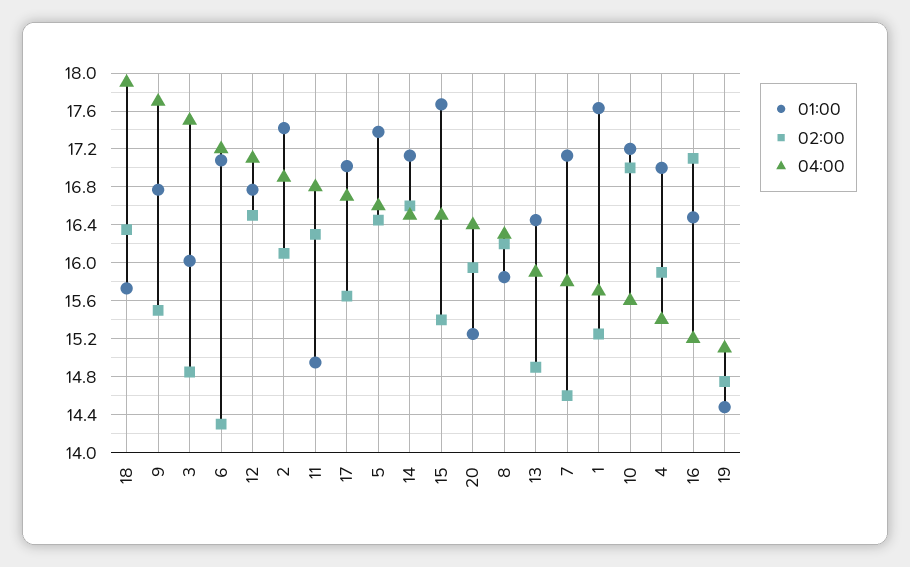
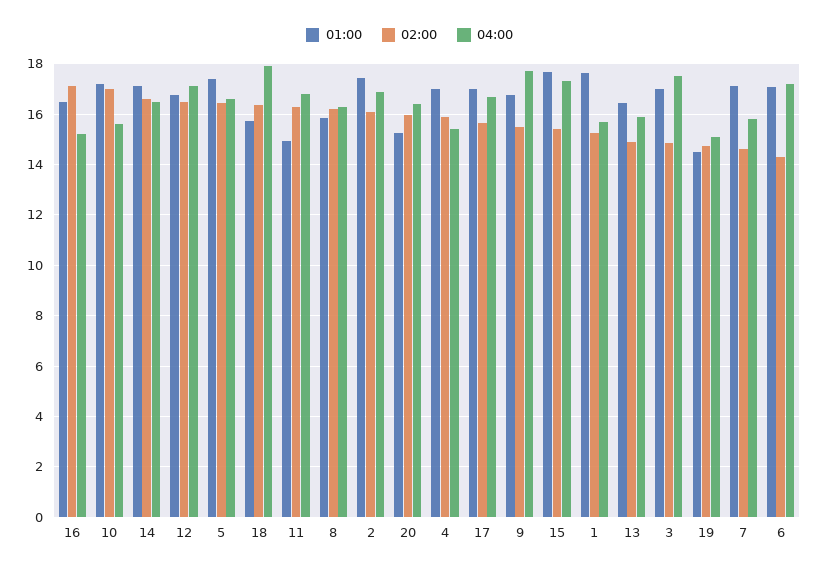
01:00, 3: 16 -> 17
04:00, 15: 16.5 -> 17.25

